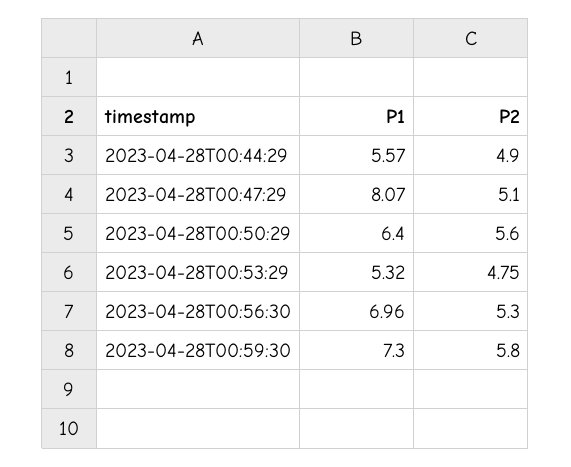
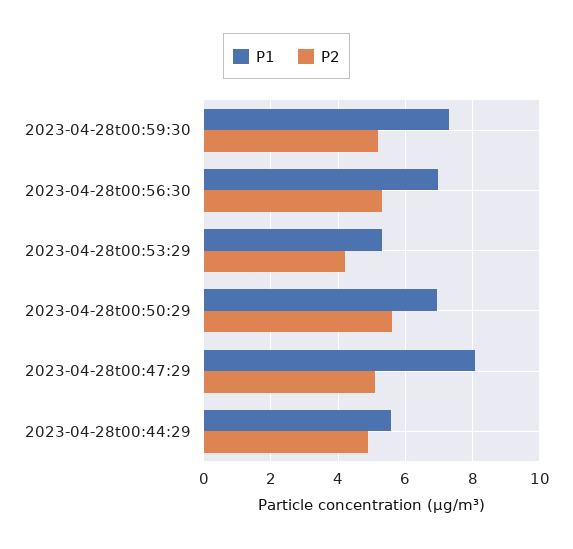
P1, 2023-04-28T00:50:29: 6.4 -> 7
P2, 2023-04-28T00:53:29: 4.75 -> 4.2
P2, 2023-04-28T00:59:30: 5.8 -> 5.2

